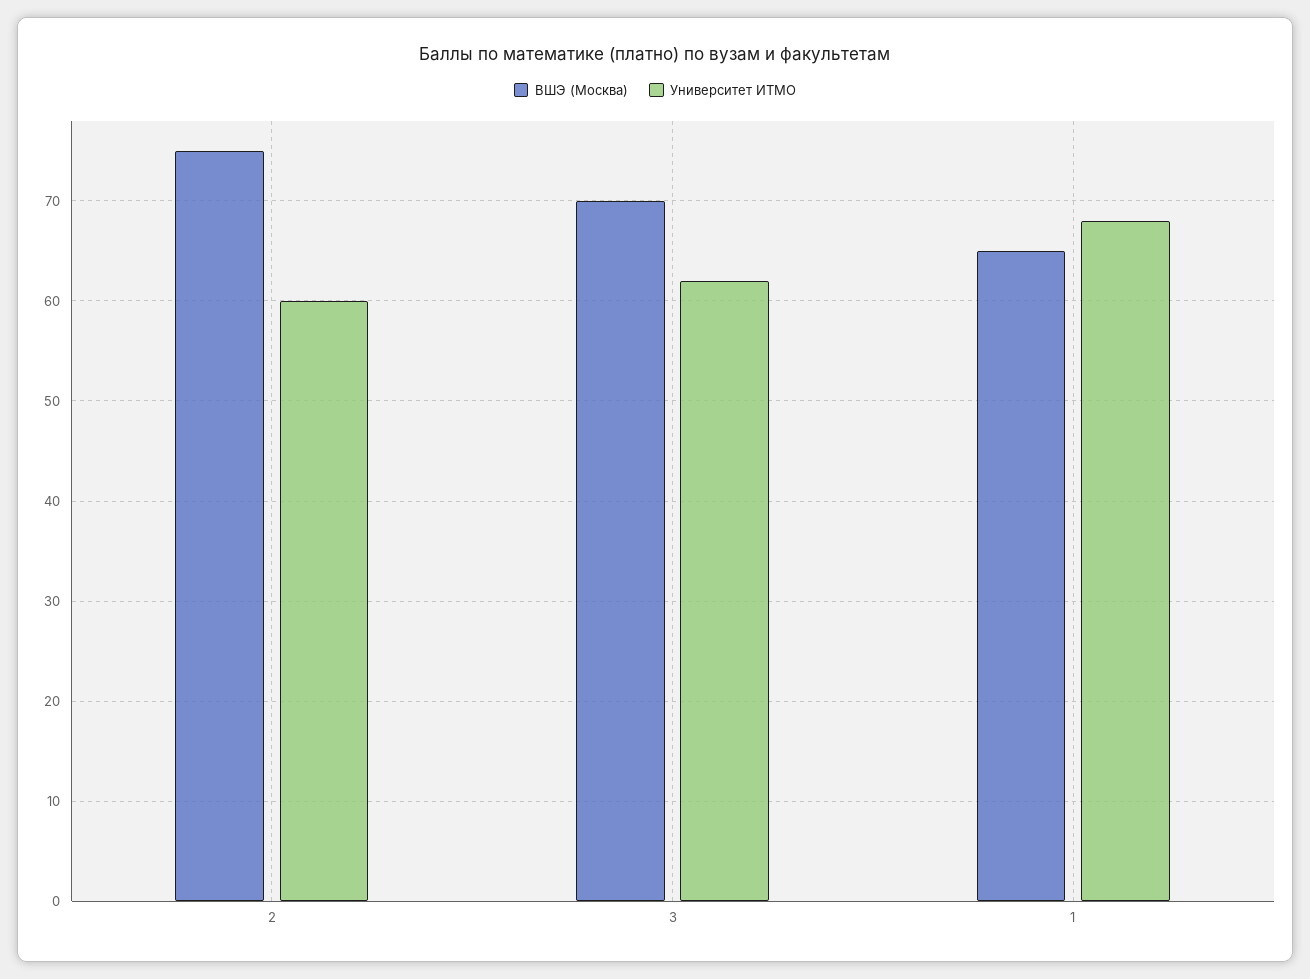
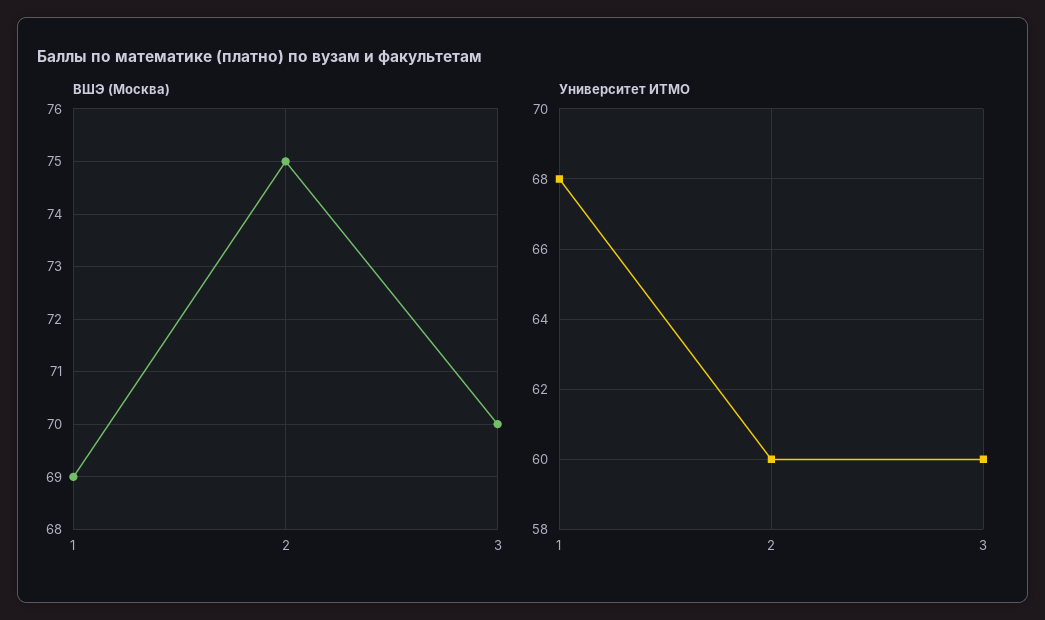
Университет ИТМО, 3: 62 -> 60
ВШЭ (Москва), 1: 65 -> 69

